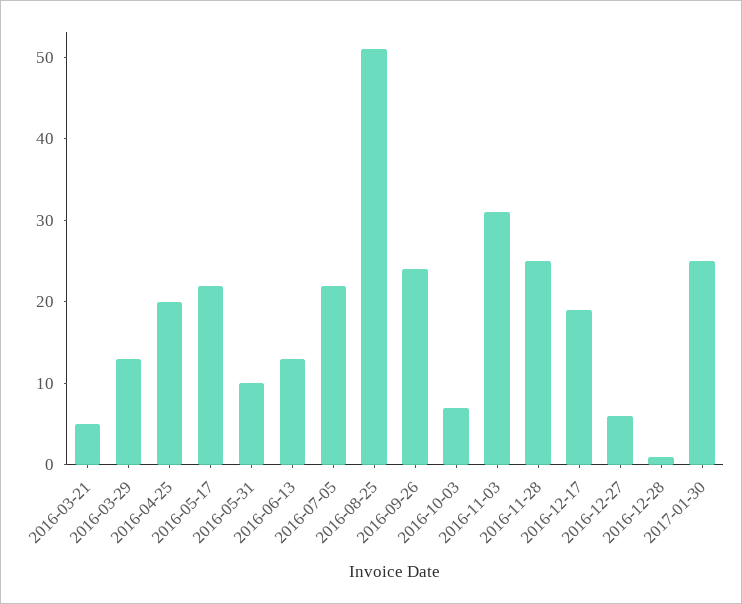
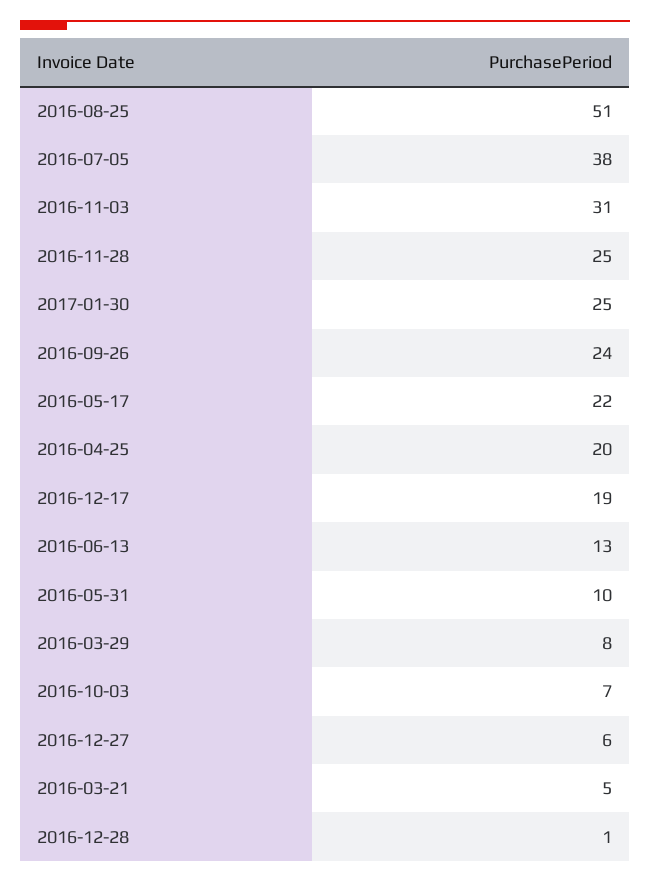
2016-03-29: 13 -> 8
2016-07-05: 22 -> 38

